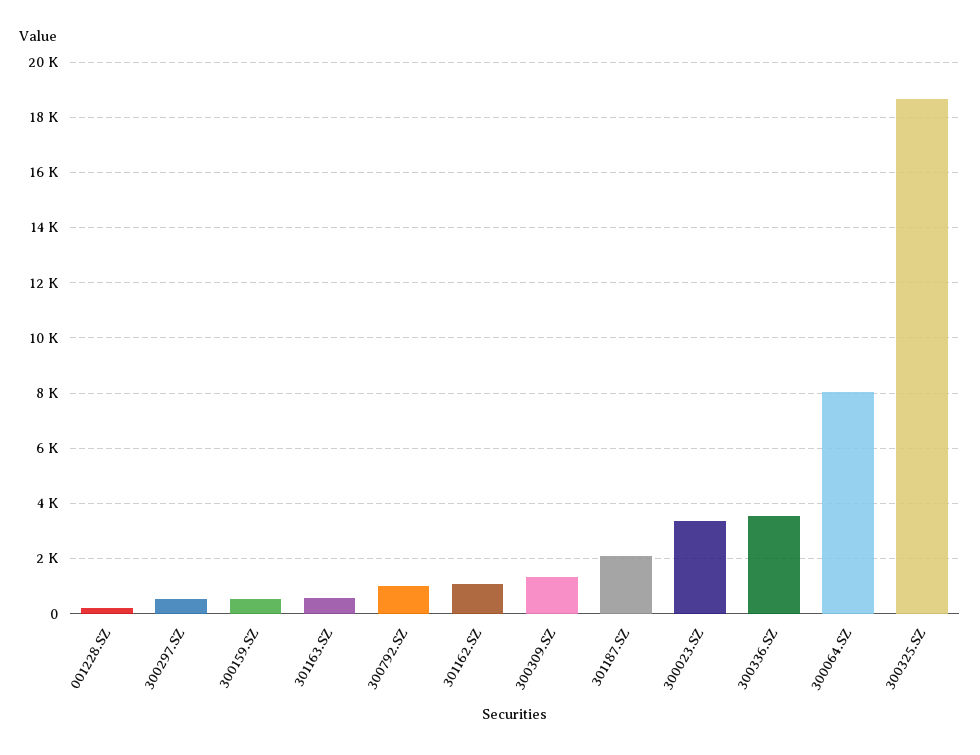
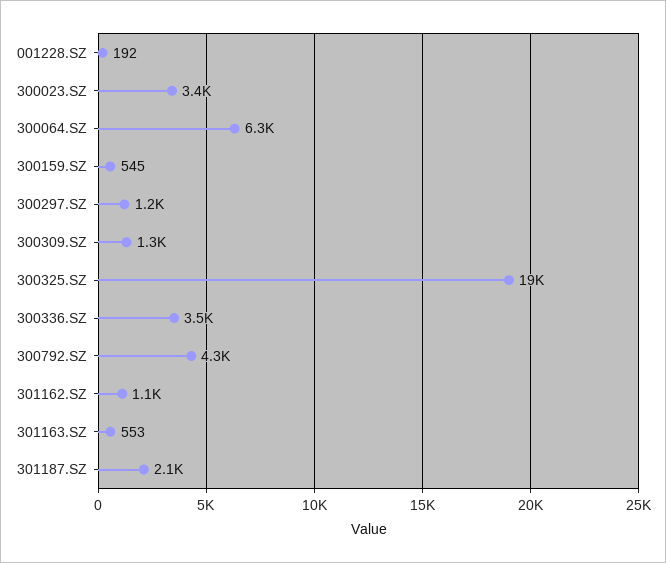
300297.SZ: 500 -> 1200
300792.SZ: 1000 -> 4300
300064.SZ: 8000 -> 6300

